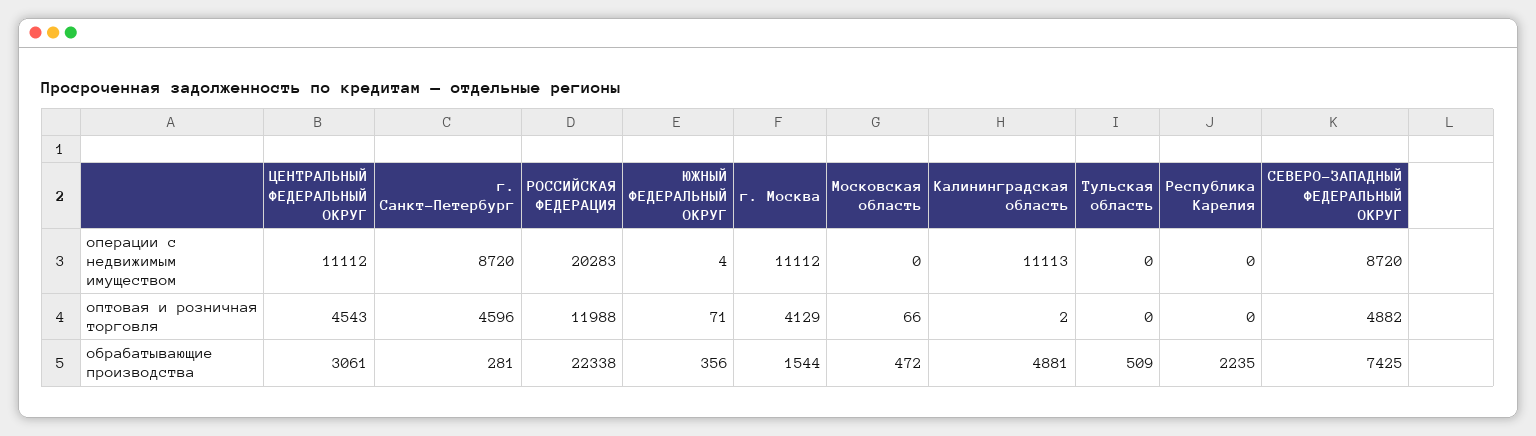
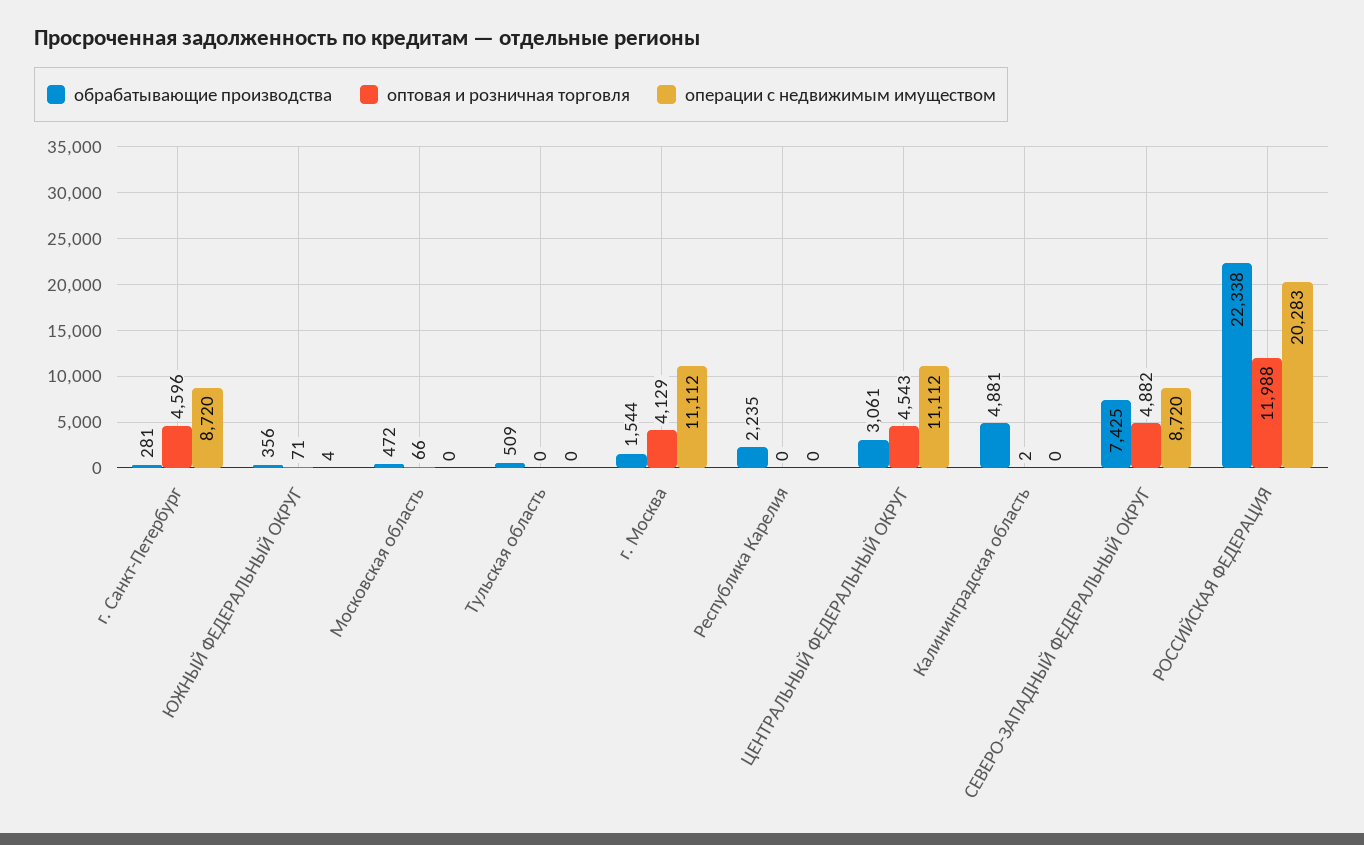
операции с недвижимым имуществом, Калининградская область: 11113 -> 0

